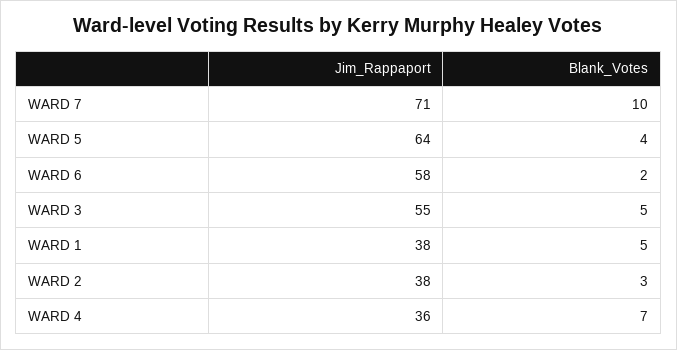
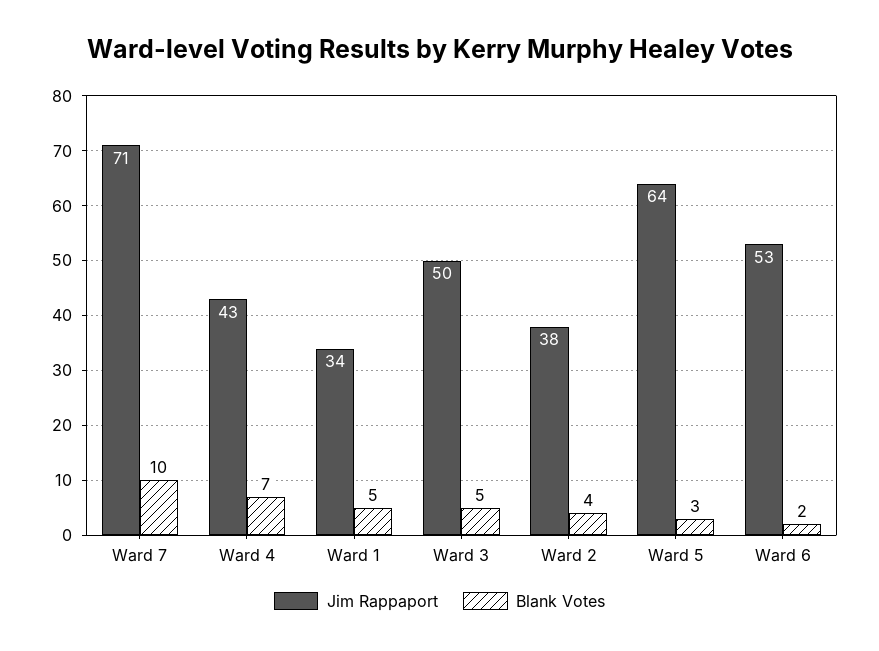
Blank_Votes, WARD 5: 4 -> 3
Jim_Rappaport, WARD 6: 58 -> 53
Jim_Rappaport, WARD 3: 55 -> 50
Jim_Rappaport, WARD 1: 38 -> 34
Blank_Votes, WARD 2: 3 -> 4
Jim_Rappaport, WARD 4: 36 -> 43

